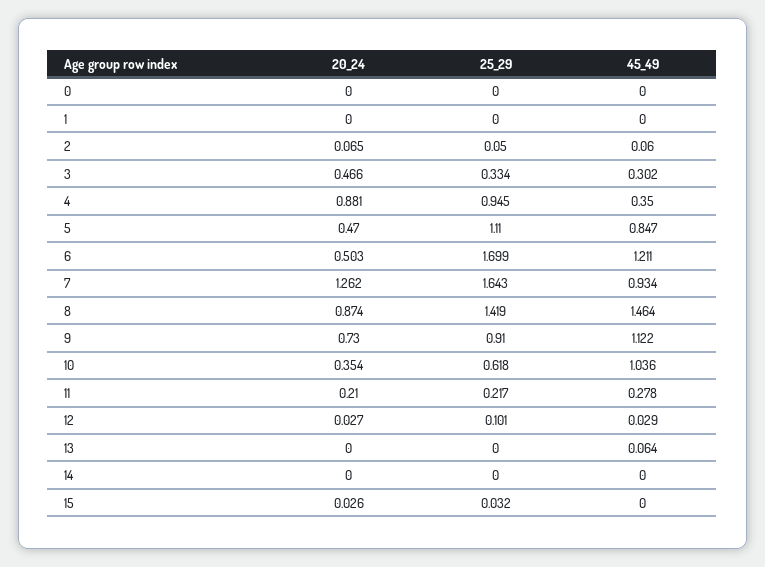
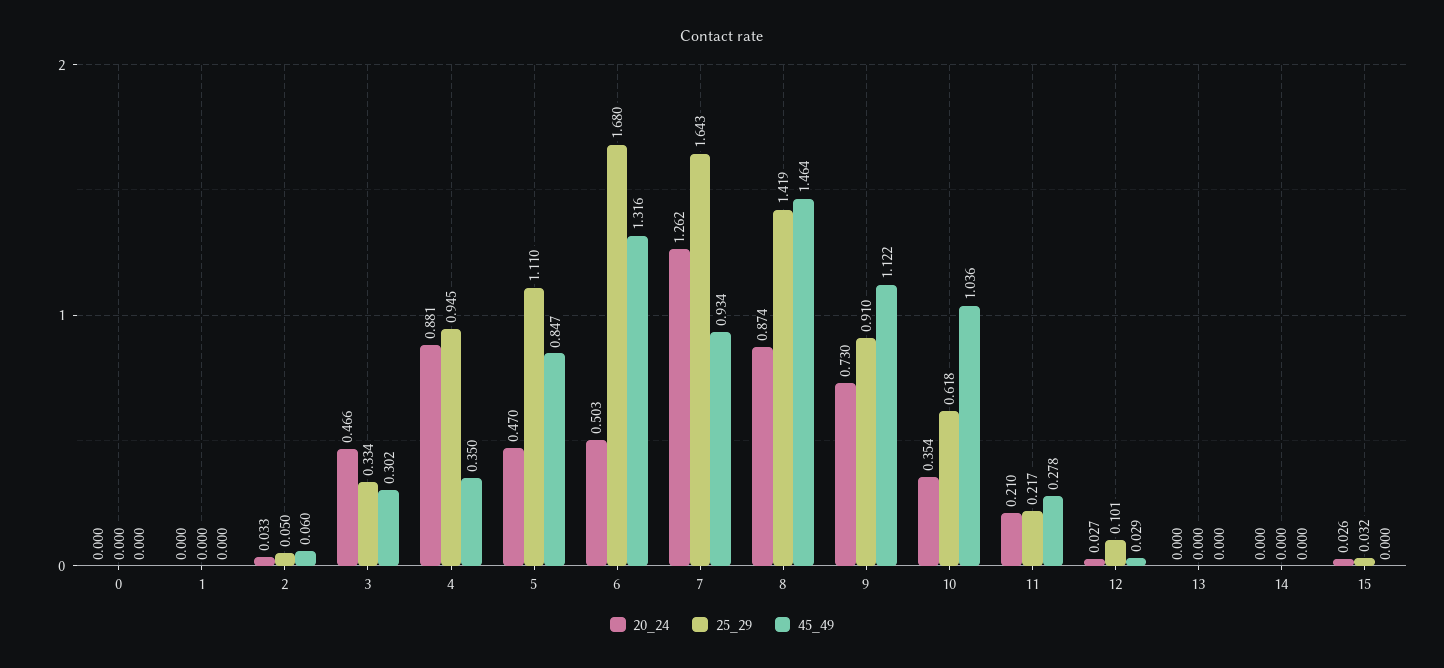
20_24, 2: 0.065 -> 0.033
25_29, 6: 1.699 -> 1.68
45_49, 6: 1.211 -> 1.316
45_49, 13: 0.064 -> 0

